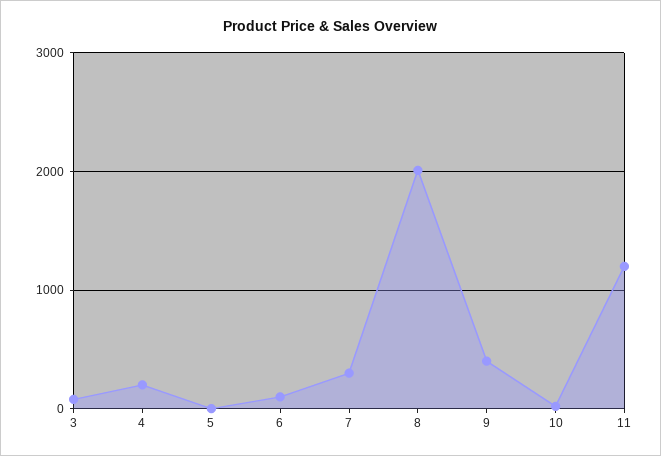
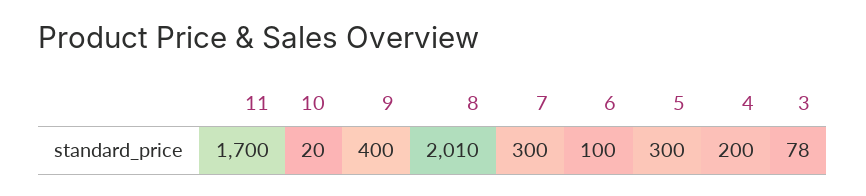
5: 0 -> 300
11: 1200 -> 1700

